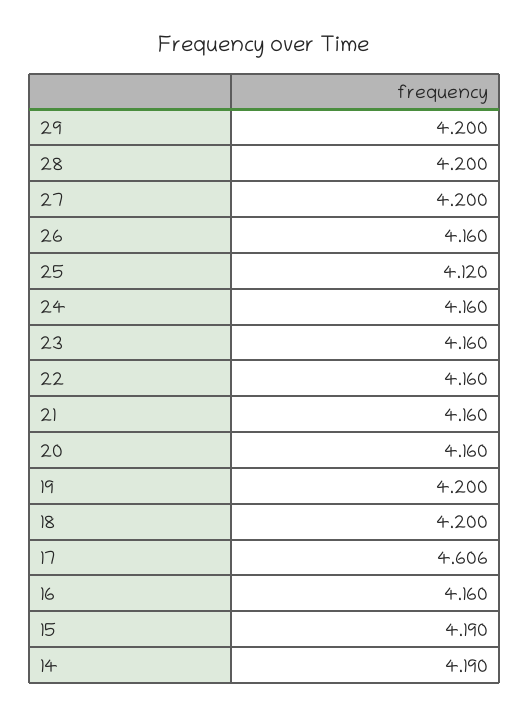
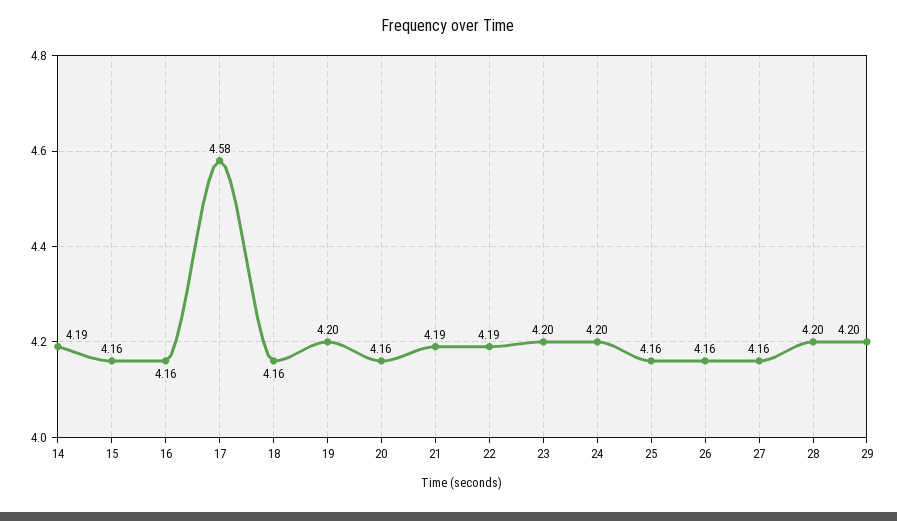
27: 4.2 -> 4.16
25: 4.12 -> 4.16
24: 4.16 -> 4.2
23: 4.16 -> 4.2
22: 4.16 -> 4.19
21: 4.16 -> 4.19
18: 4.2 -> 4.16
17: 4.606 -> 4.58
15: 4.19 -> 4.16

